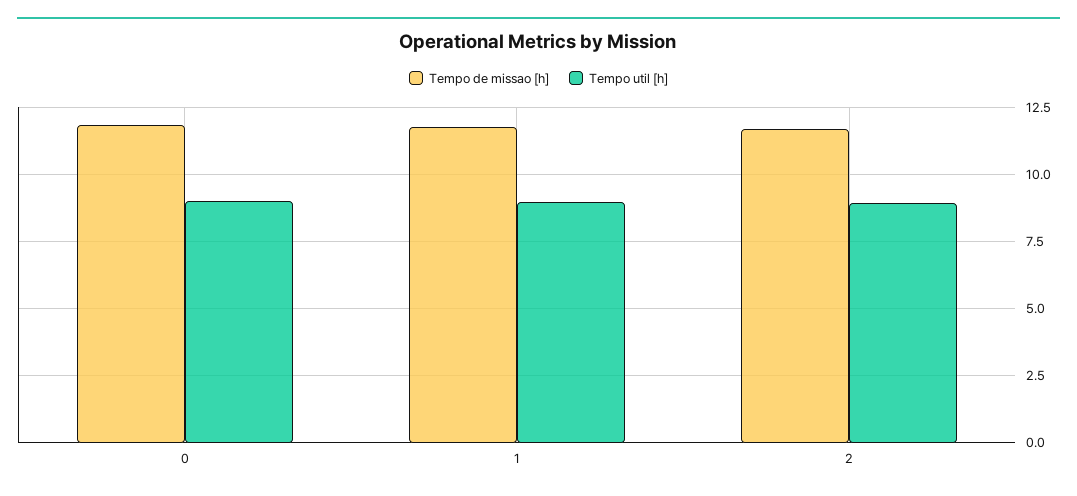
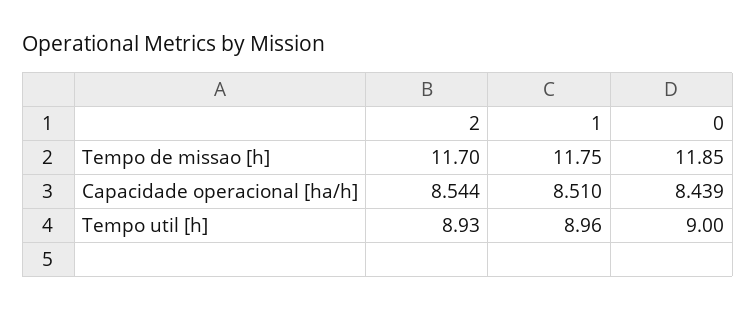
Capacidade operacional [ha/h], 2: none -> 8.544
Capacidade operacional [ha/h], 1: none -> 8.51
Capacidade operacional [ha/h], 0: none -> 8.439

